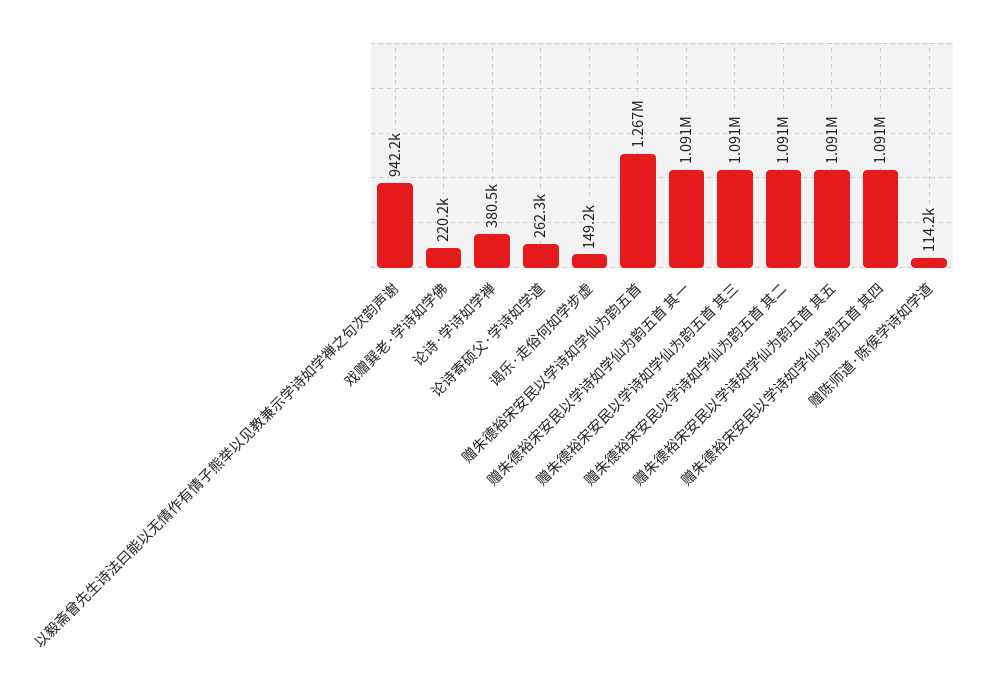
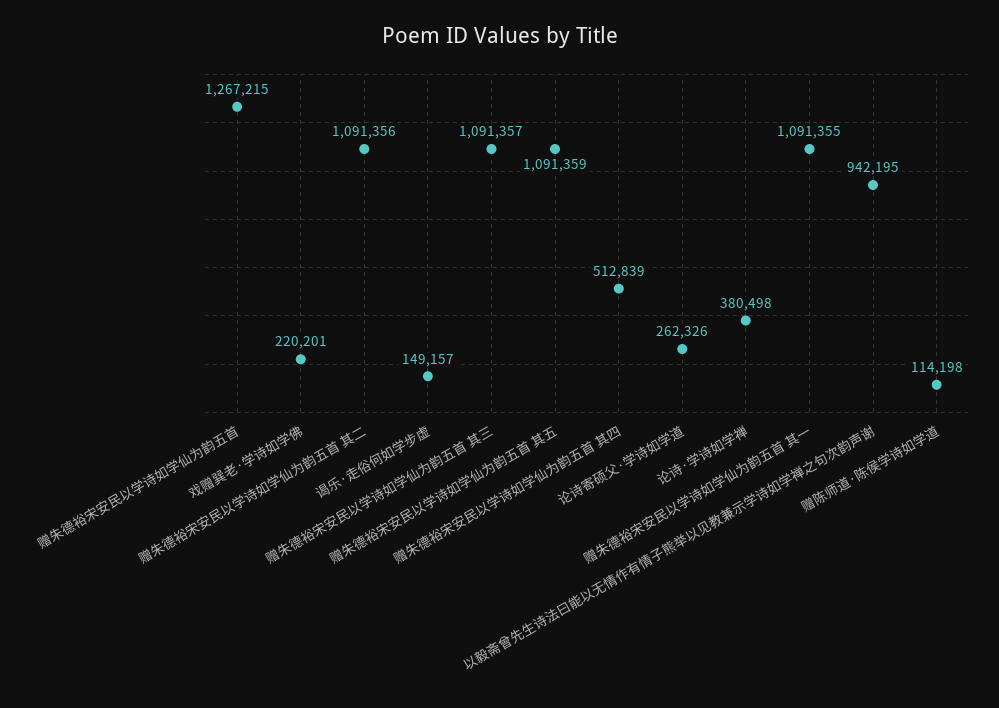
赠朱德裕宋安民以学诗如学仙为韵五首 其四: 1091000 -> 512839

